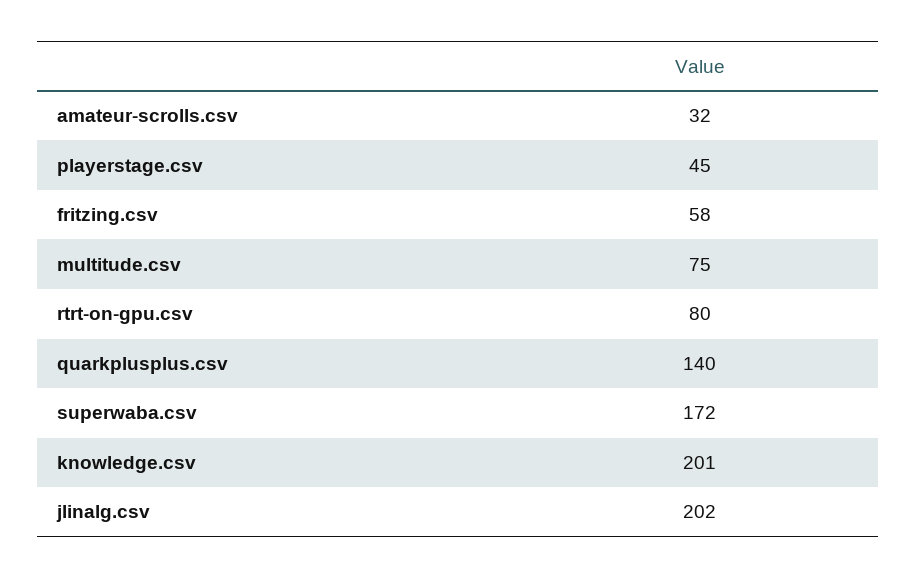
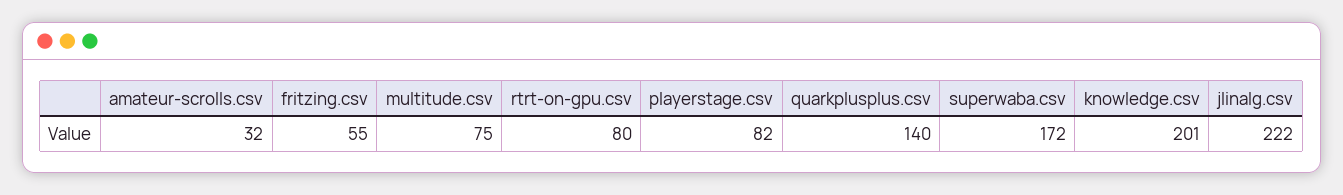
playerstage.csv: 45 -> 82
fritzing.csv: 58 -> 55
jlinalg.csv: 202 -> 222

